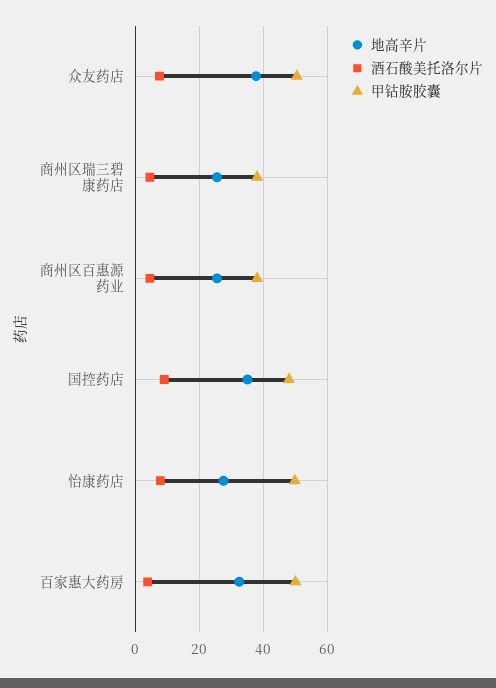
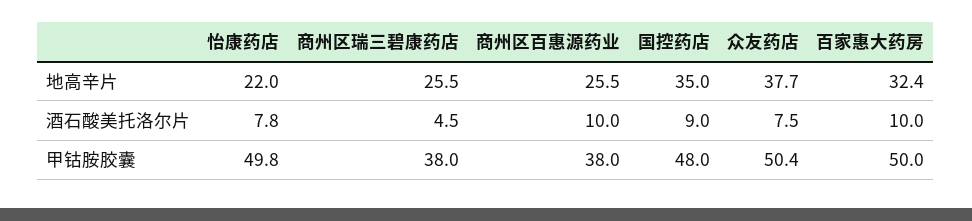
酒石酸美托洛尔片, 商州区百惠源药业: 4 -> 10
地高辛片, 怡康药店: 28 -> 22
酒石酸美托洛尔片, 百家惠大药房: 4 -> 10

